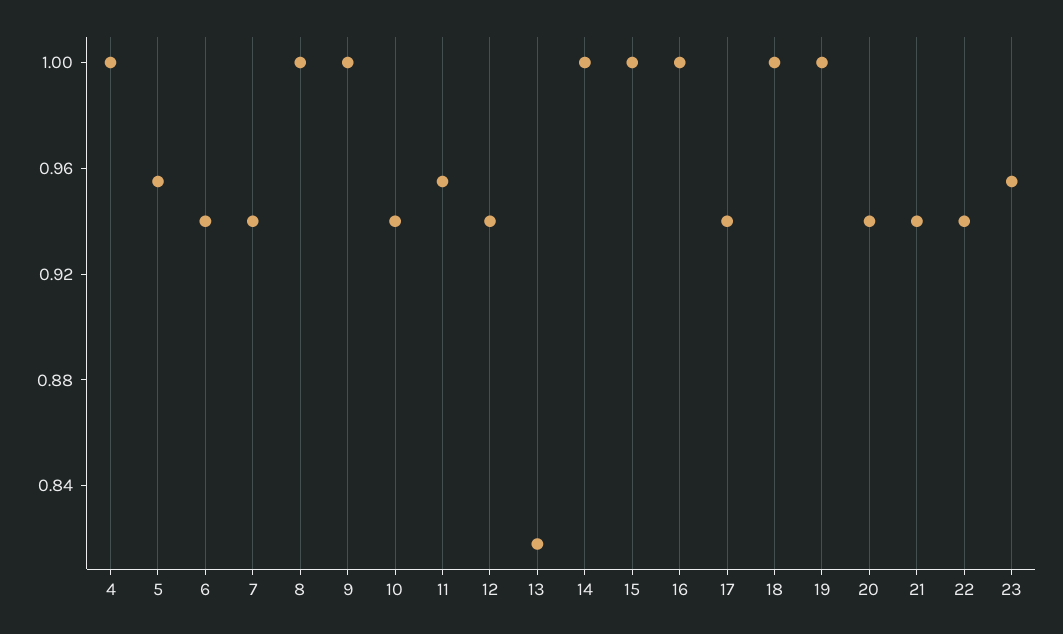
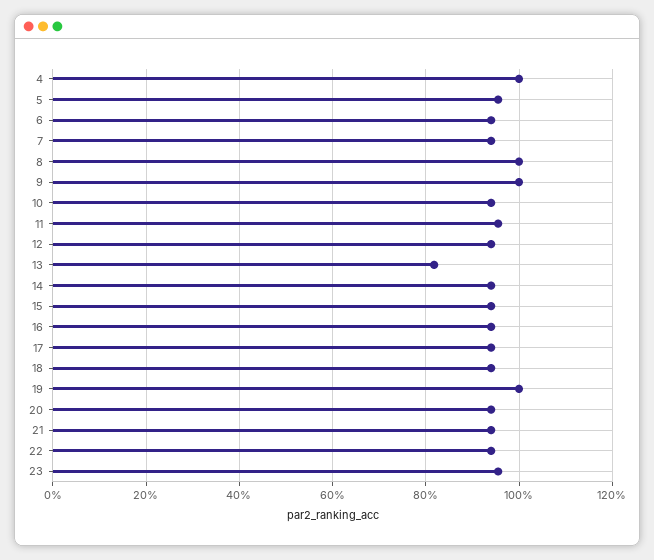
14: 1 -> 0.94
15: 1 -> 0.94
16: 1 -> 0.94
18: 1 -> 0.94

